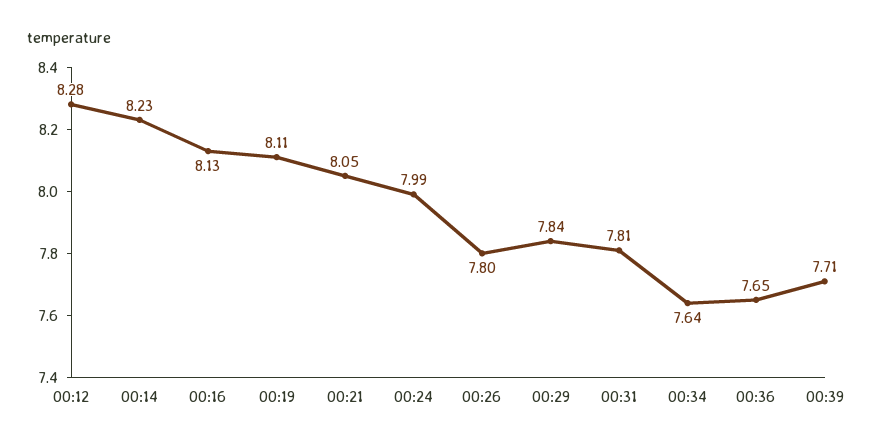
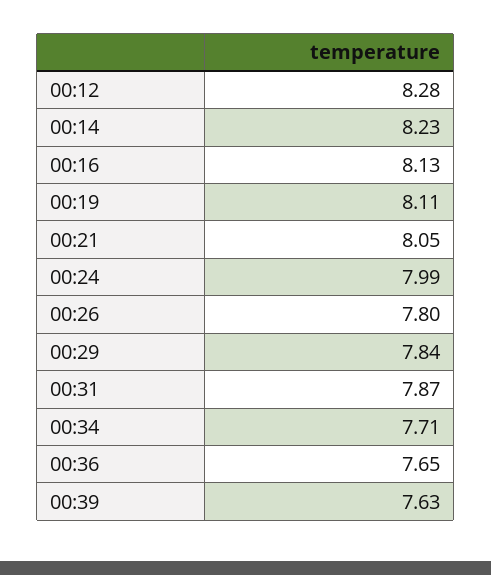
00:31: 7.81 -> 7.87
00:34: 7.64 -> 7.71
00:39: 7.71 -> 7.63

